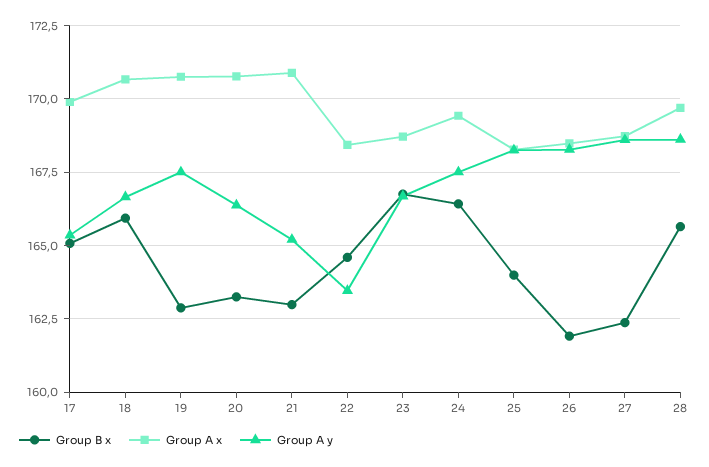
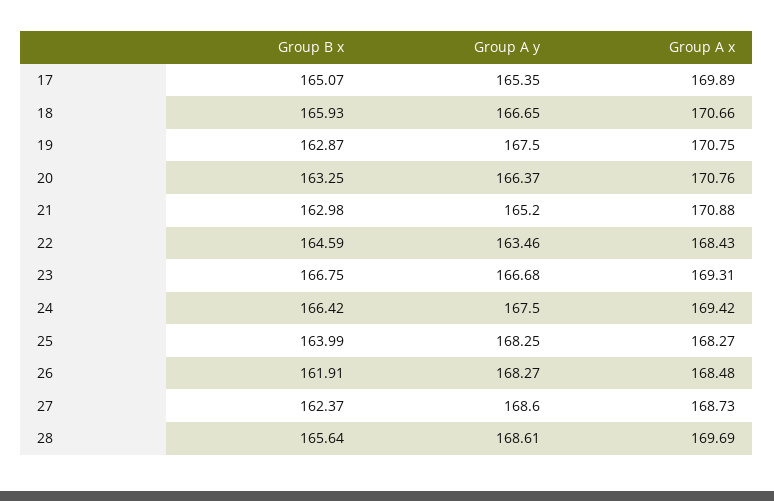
Group A x, 23: 168.75 -> 169.31

